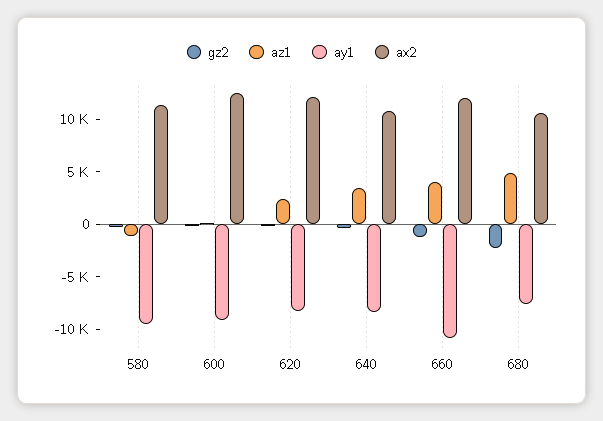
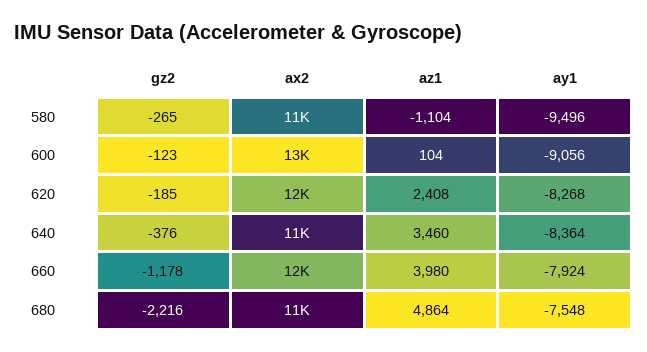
ay1, 660: -11000 -> -7924

